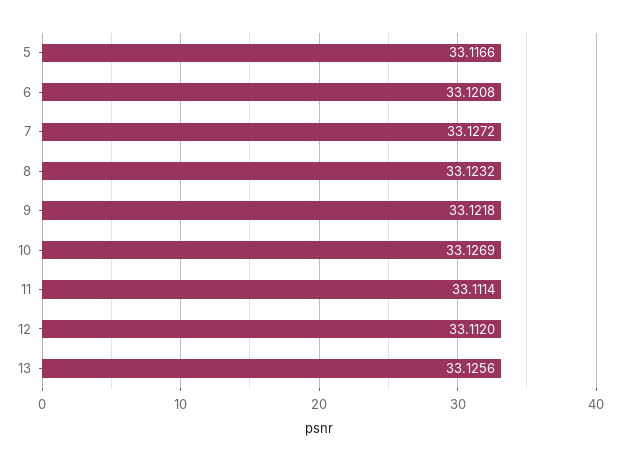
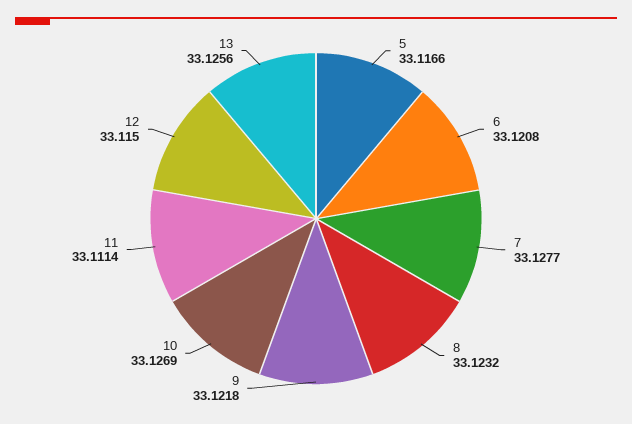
7: 33.1272 -> 33.1277
12: 33.112 -> 33.115

